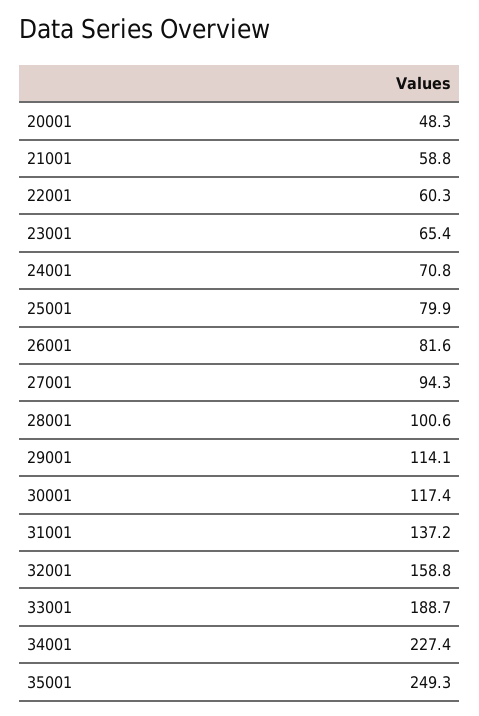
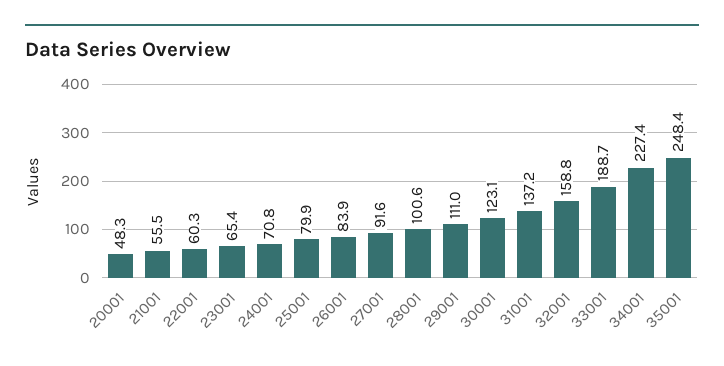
21001: 58.8 -> 55.5
26001: 81.6 -> 83.9
27001: 94.3 -> 91.6
29001: 114.1 -> 111
30001: 117.4 -> 123.1
35001: 249.3 -> 248.4

